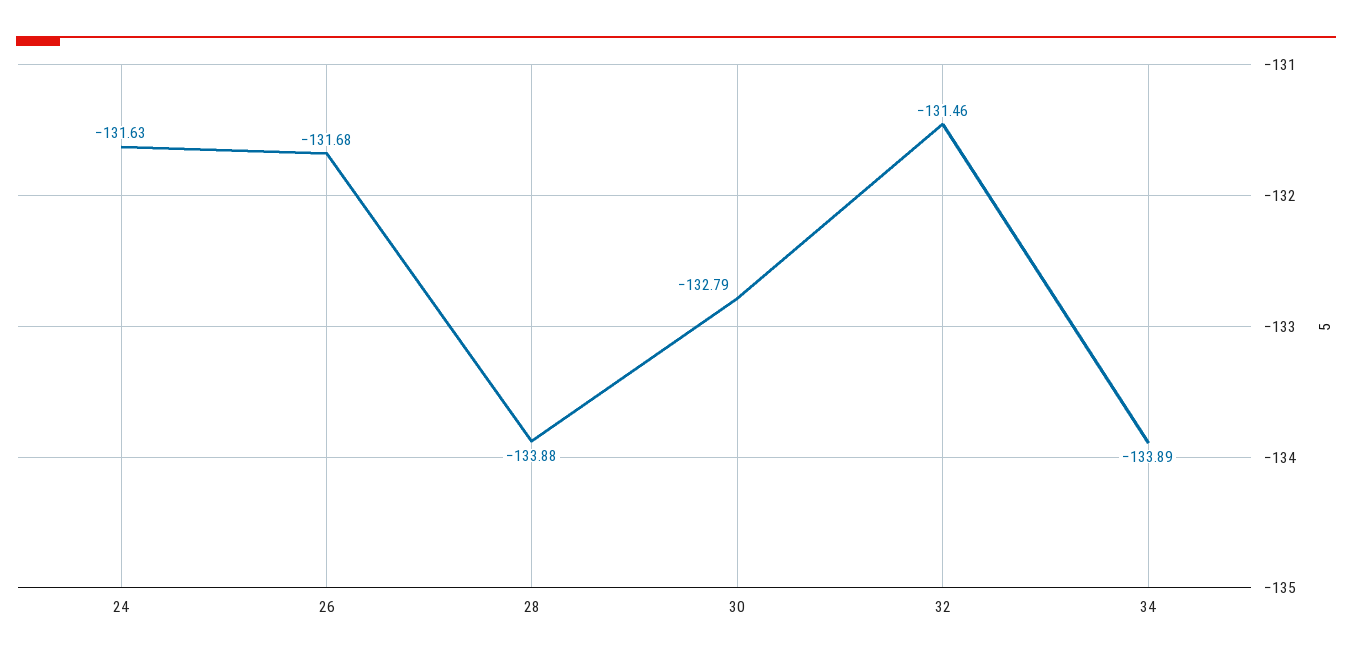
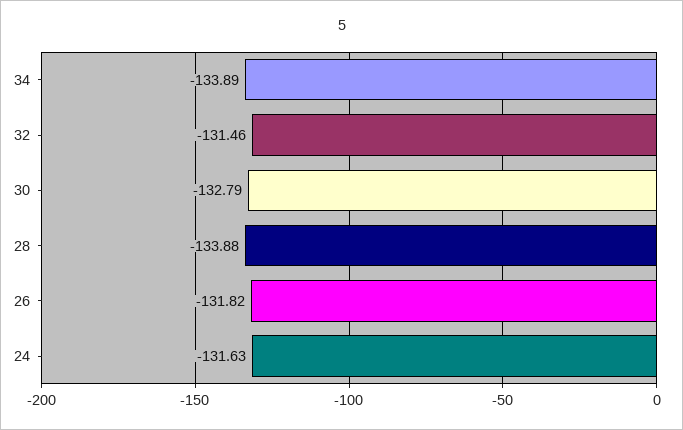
26: -131.68 -> -131.82

